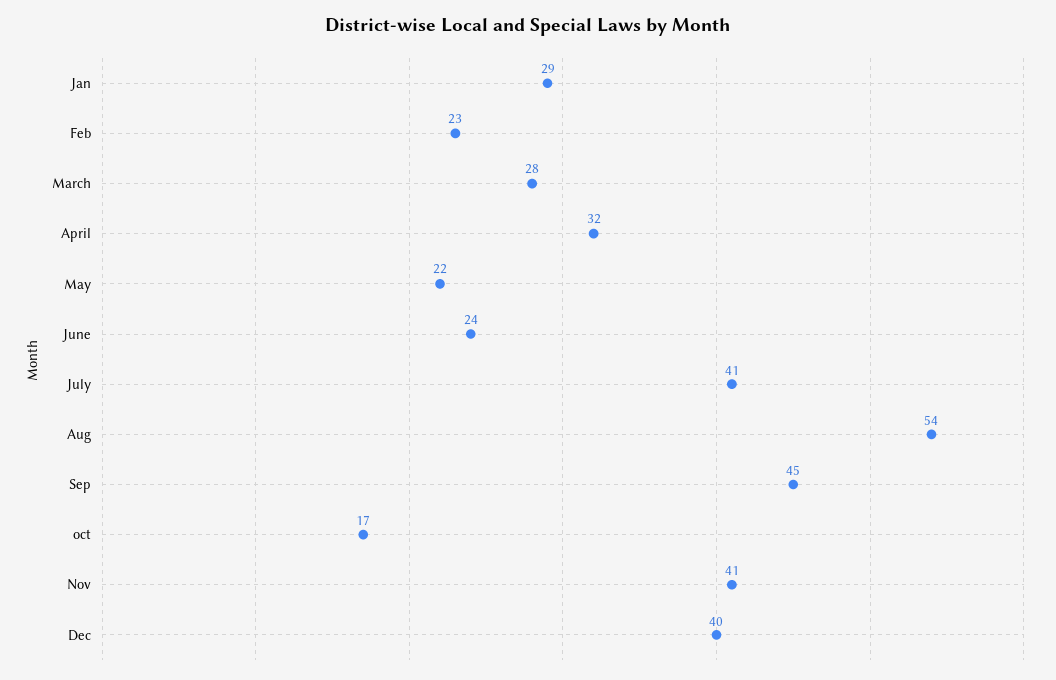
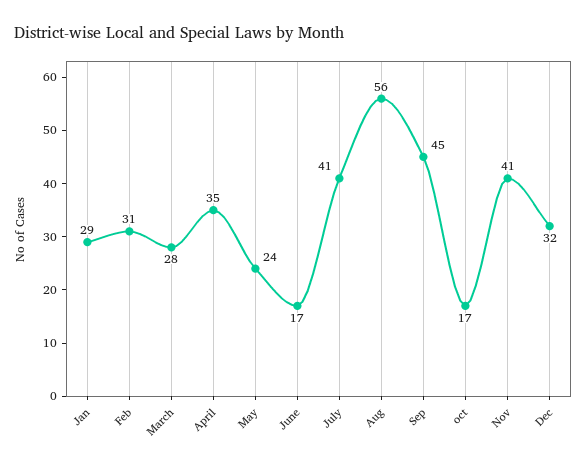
Feb: 23 -> 31
April: 32 -> 35
May: 22 -> 24
June: 24 -> 17
Aug: 54 -> 56
Dec: 40 -> 32

